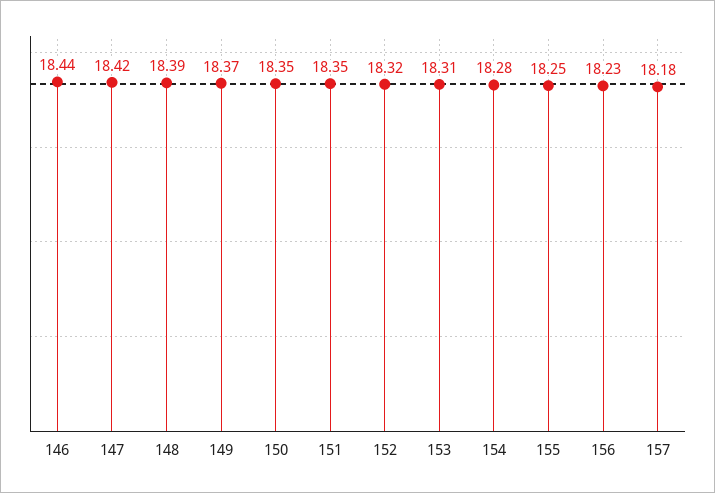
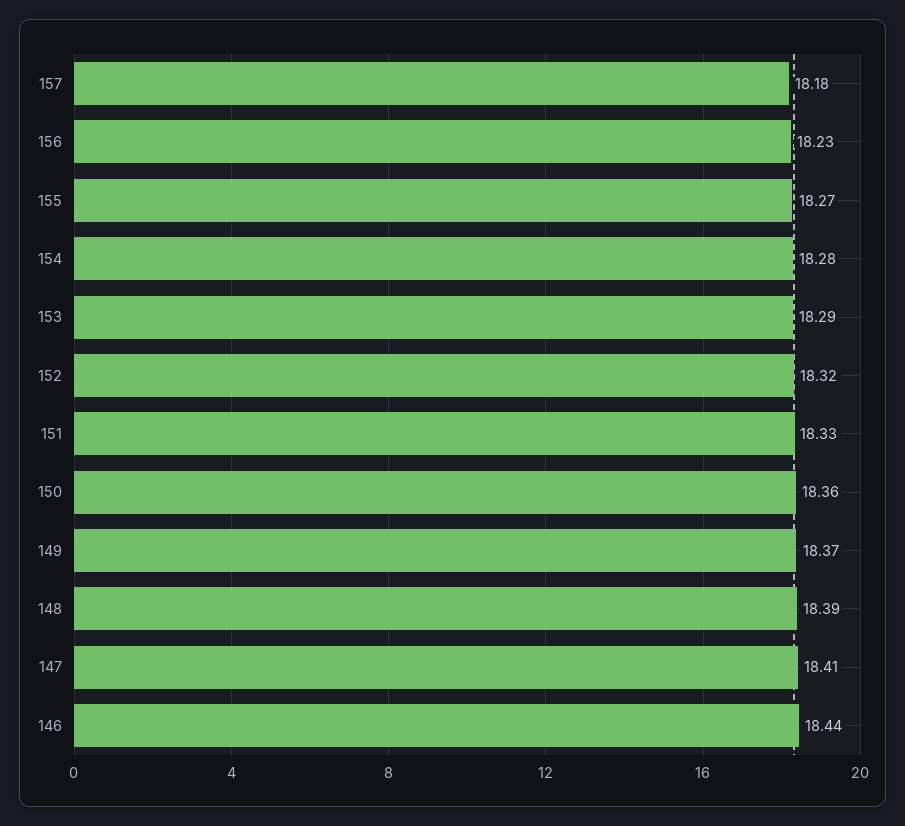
147: 18.42 -> 18.41
150: 18.35 -> 18.36
151: 18.35 -> 18.33
153: 18.31 -> 18.29
155: 18.25 -> 18.27

